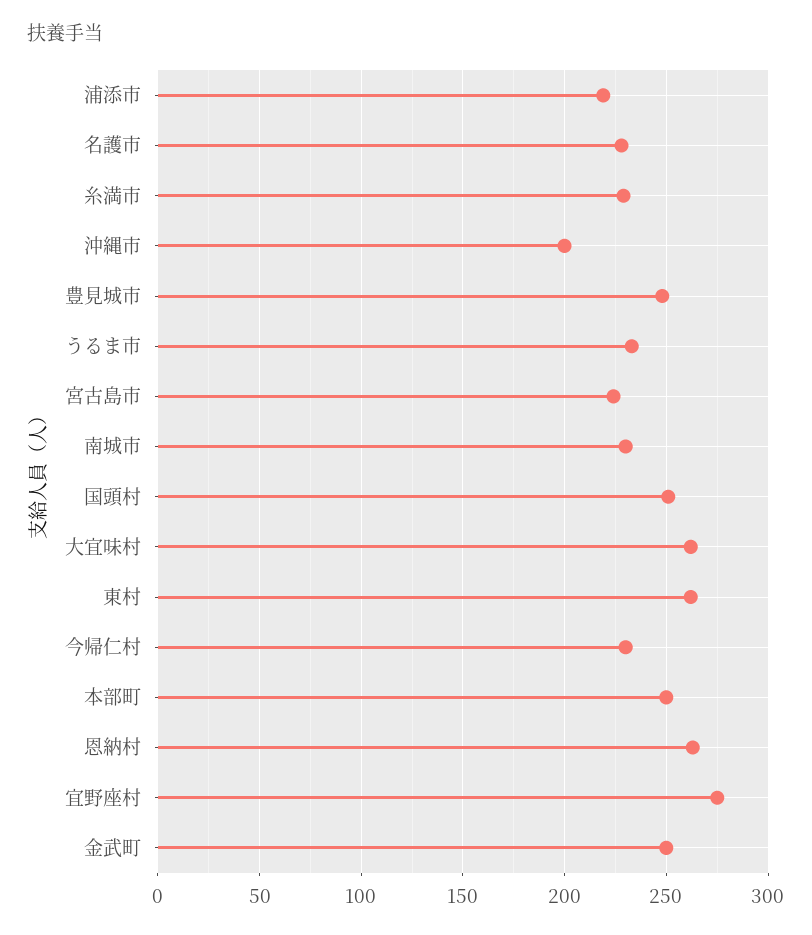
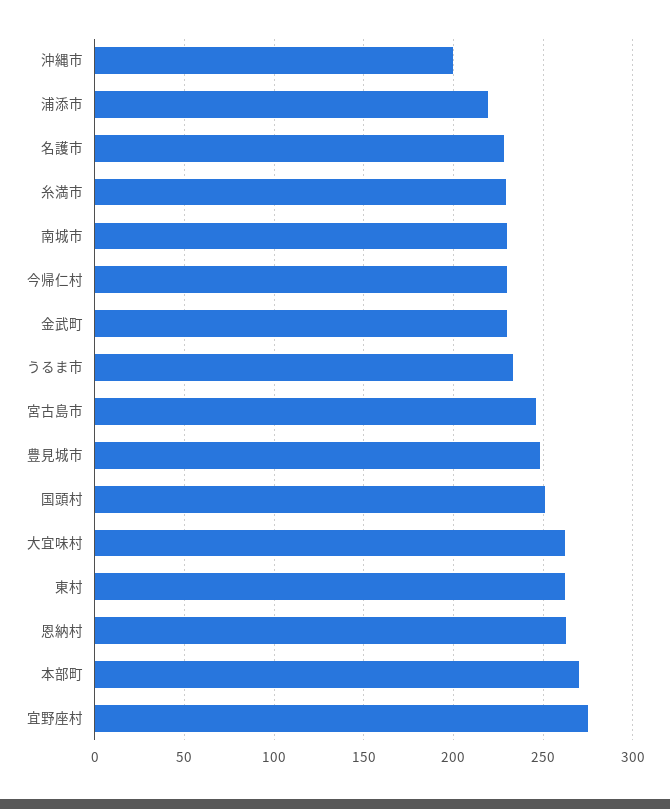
宮古島市: 225 -> 245
本部町: 250 -> 270
金武町: 250 -> 230

